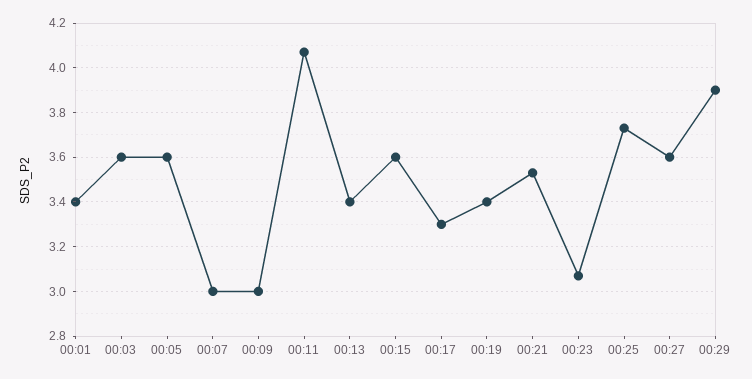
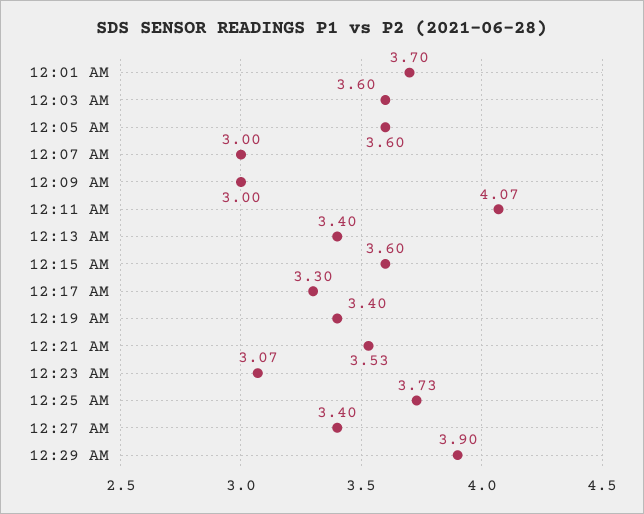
00:01: 3.4 -> 3.7
00:27: 3.6 -> 3.4

